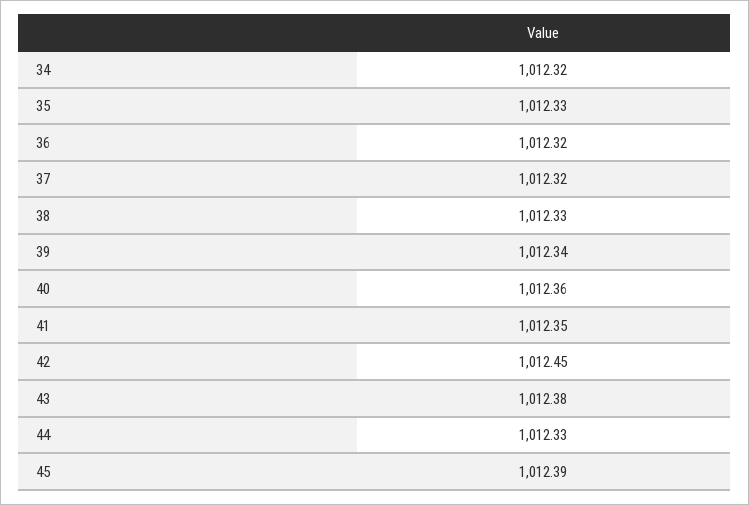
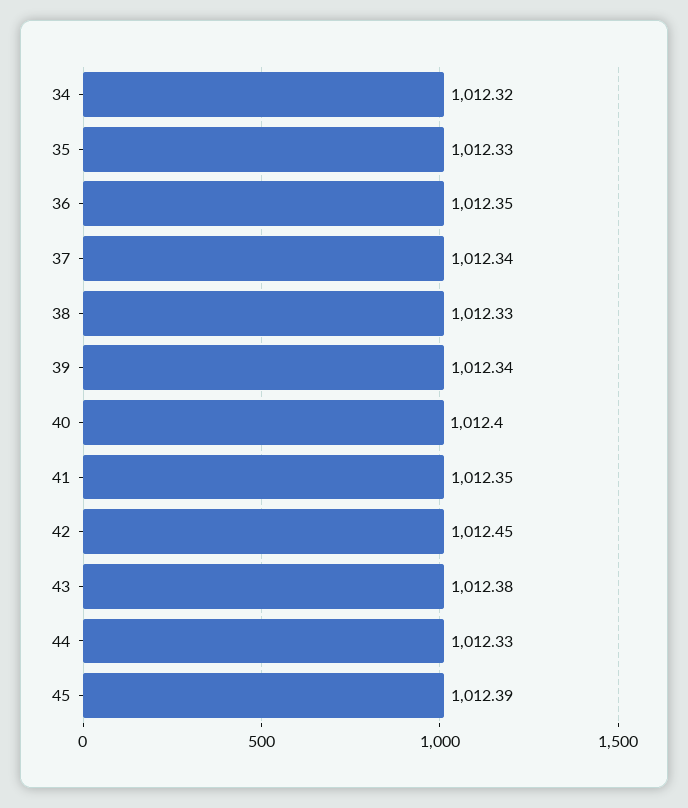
36: 1012.32 -> 1012.35
37: 1012.32 -> 1012.34
40: 1012.36 -> 1012.4

